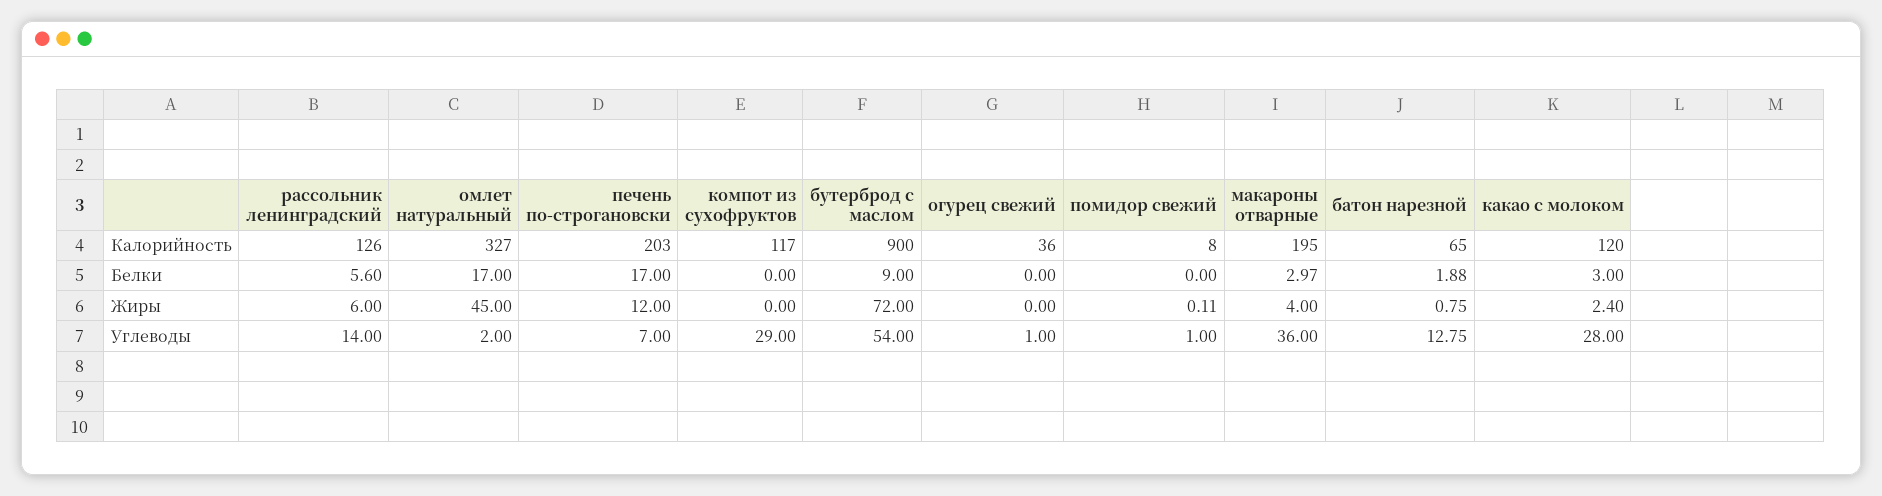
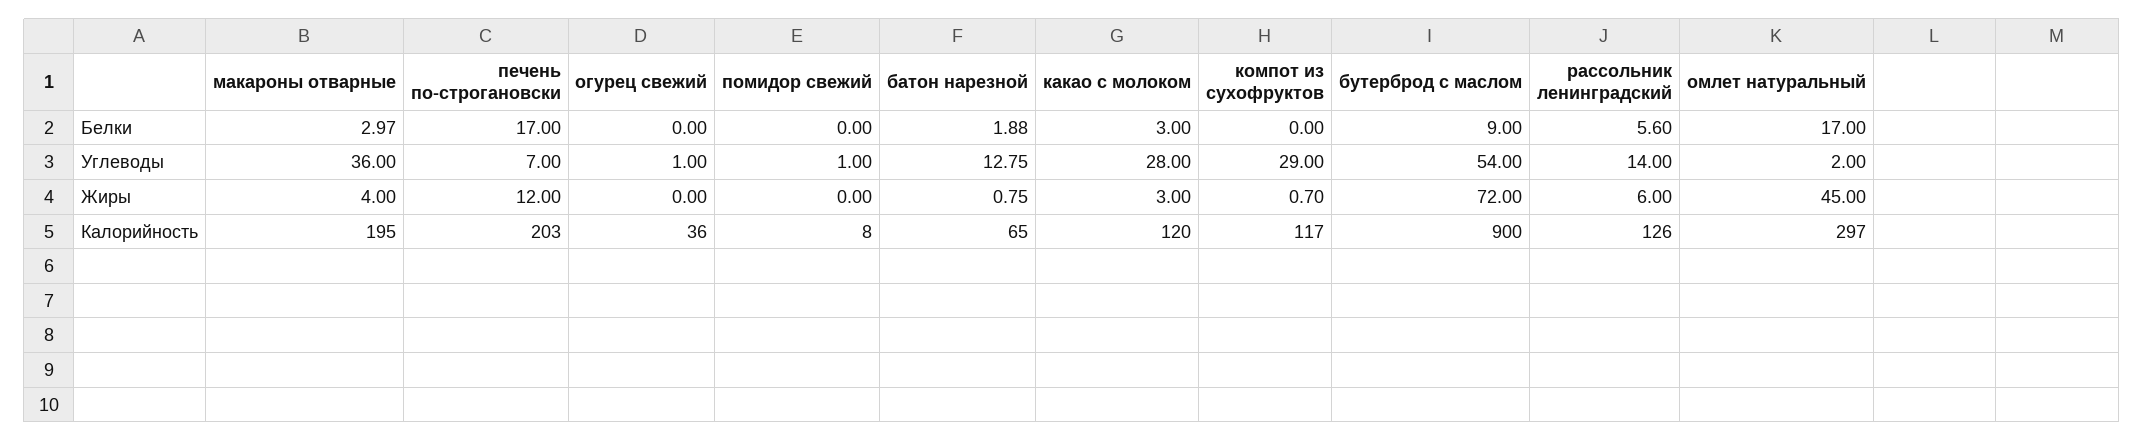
омлет натуральный, Калорийность: 327 -> 297
компот из сухофруктов, Жиры: 0 -> 0.7
помидор свежий, Жиры: 0.11 -> 0
какао с молоком, Жиры: 2.4 -> 3

